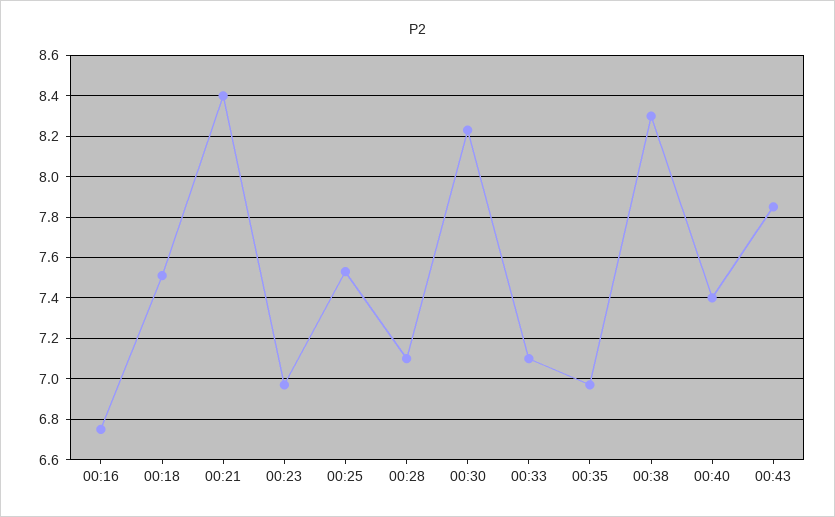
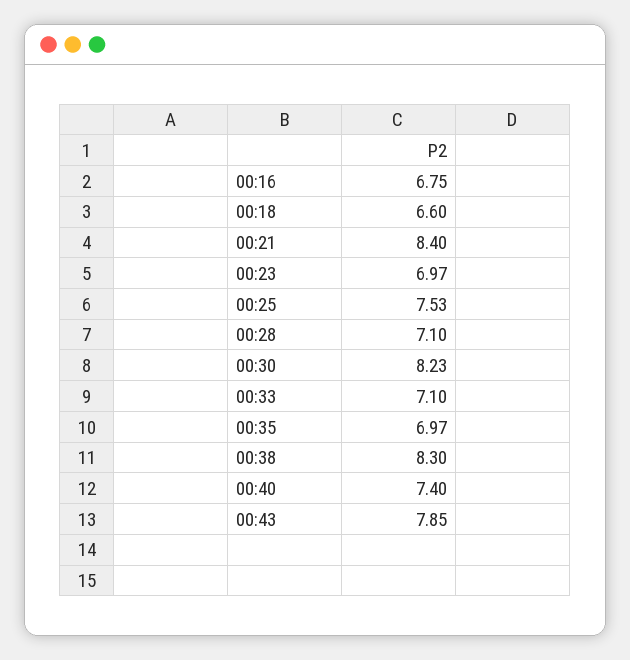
00:18: 7.5 -> 6.6

